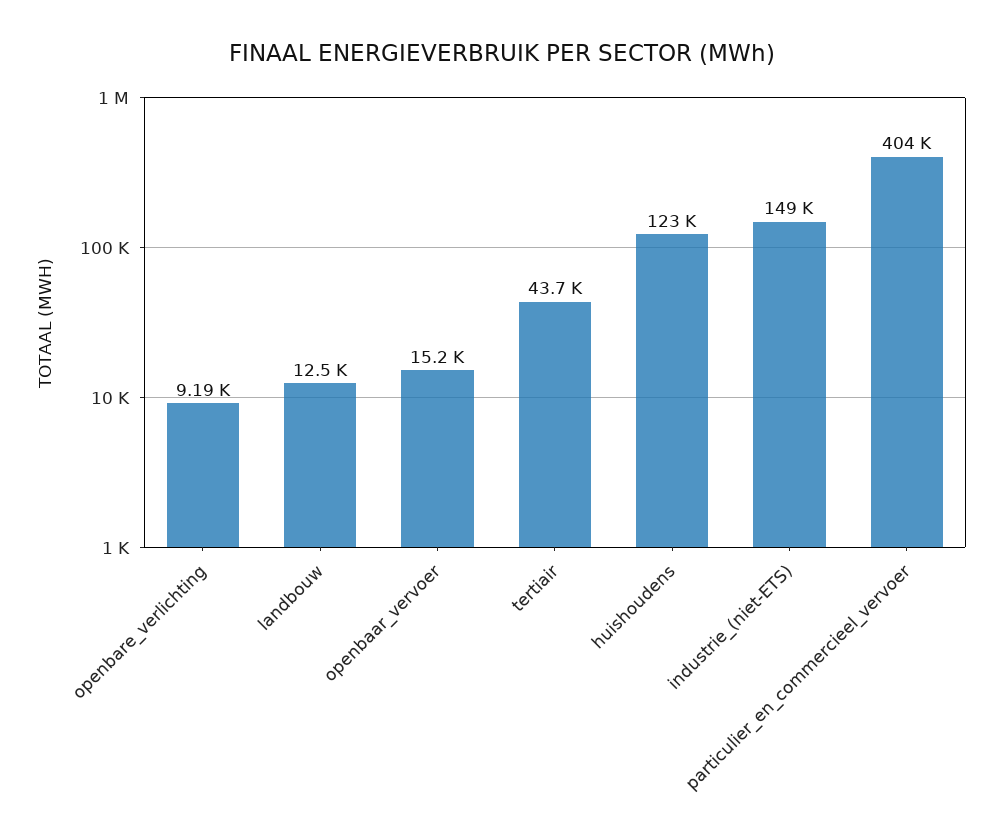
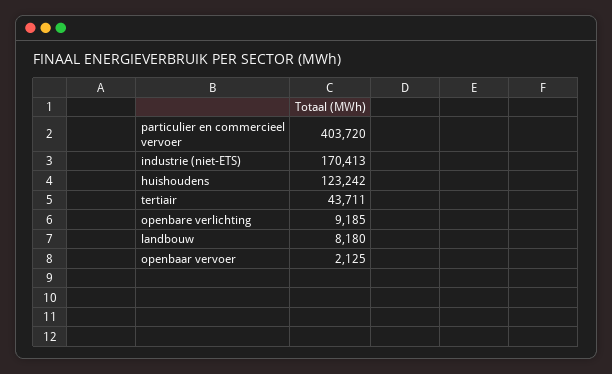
landbouw: 12500 -> 8180
openbaar_vervoer: 15200 -> 2125
industrie_(niet-ETS): 149000 -> 170413

